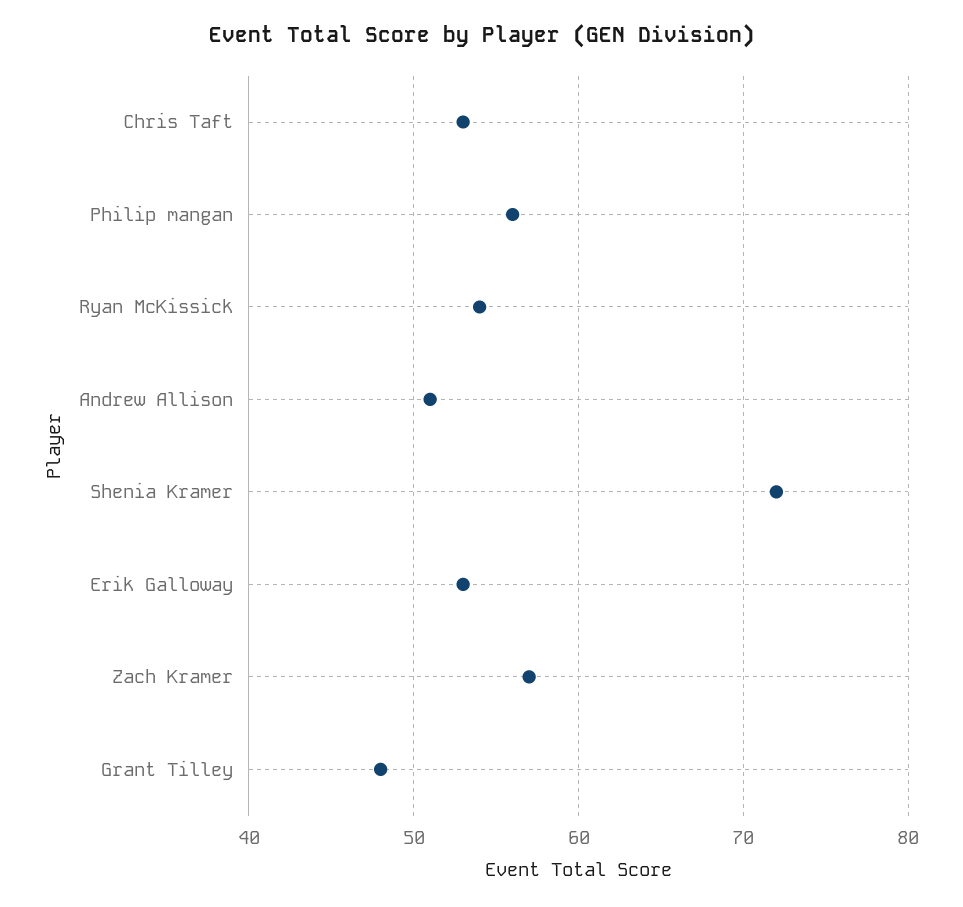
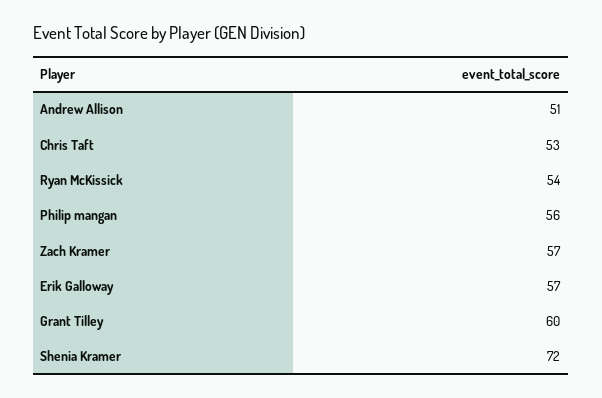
Erik Galloway: 53 -> 57
Grant Tilley: 48 -> 60

